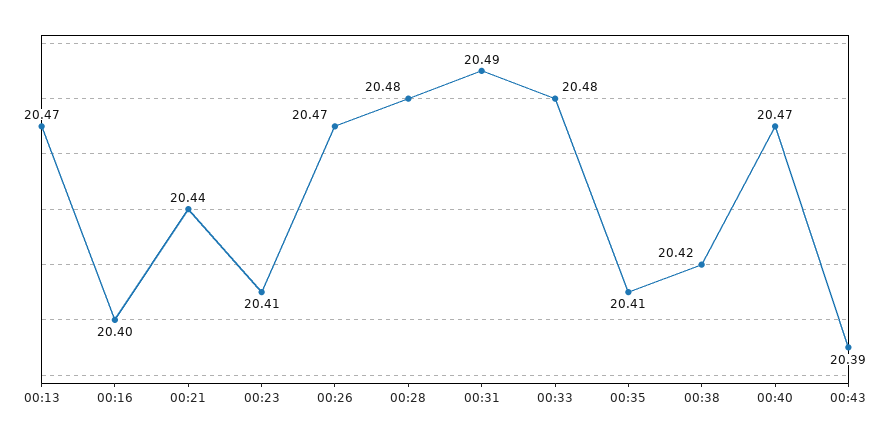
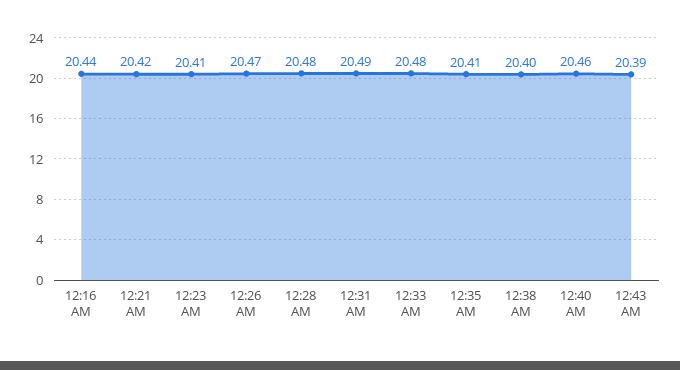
00:13: 20.47 -> none
00:16: 20.4 -> 20.44
00:21: 20.44 -> 20.42
00:38: 20.42 -> 20.4
00:40: 20.47 -> 20.46

